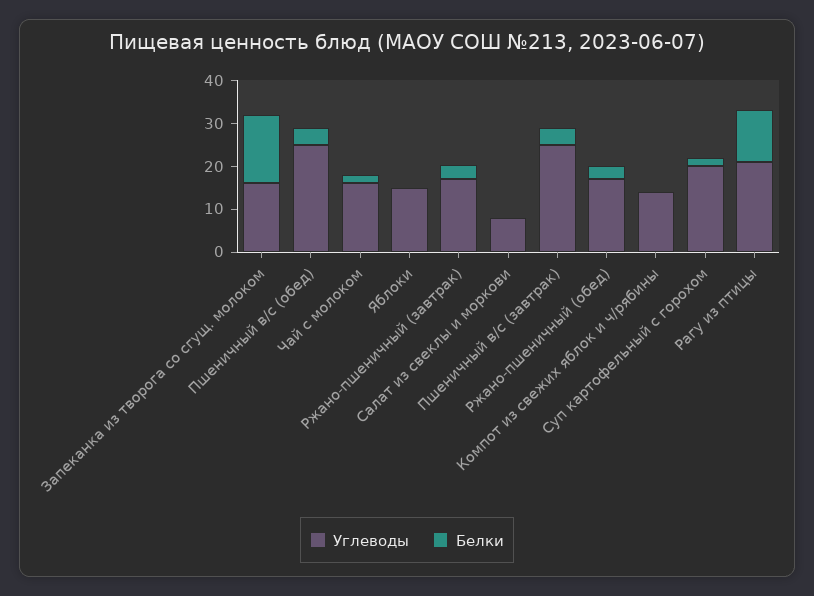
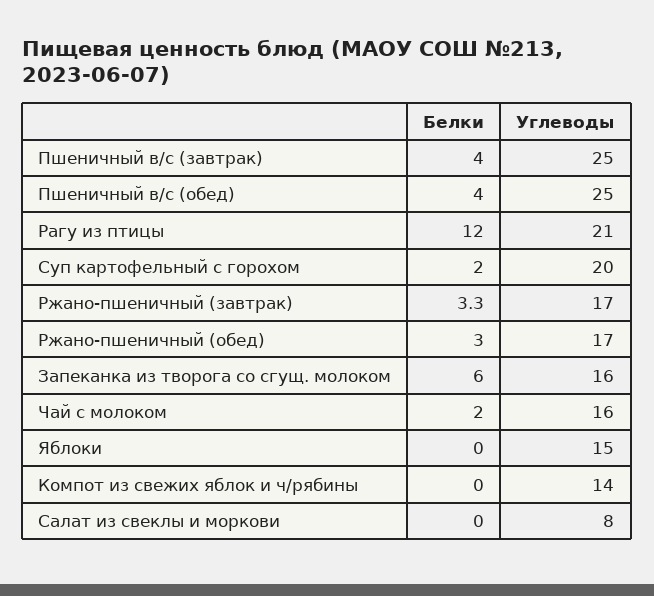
Белки, Запеканка из творога со сгущ. молоком: 16 -> 6

